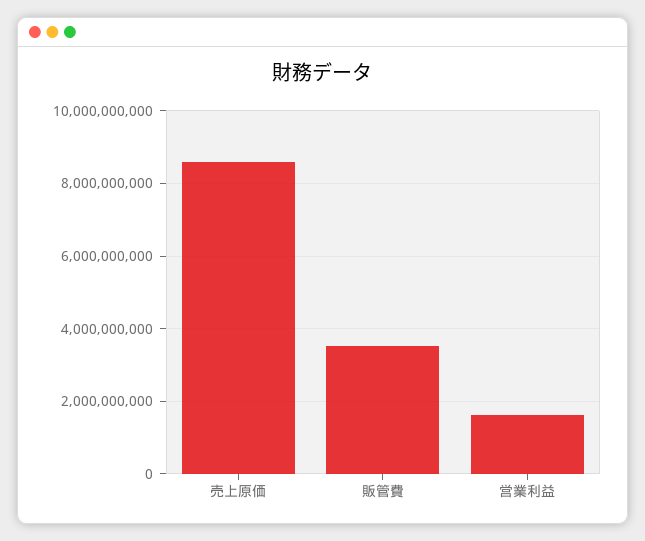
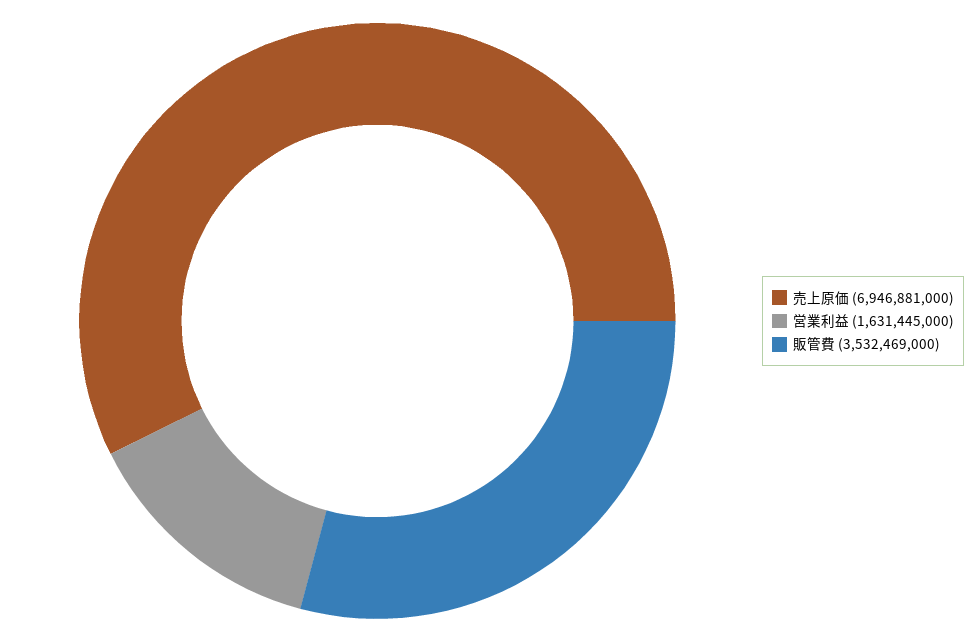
売上原価: 8600000000 -> 6946881000

